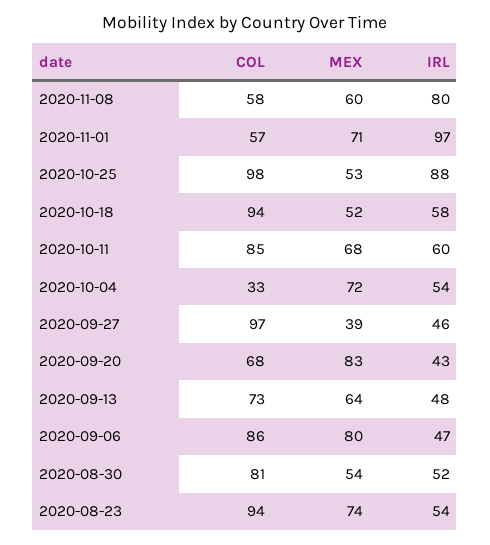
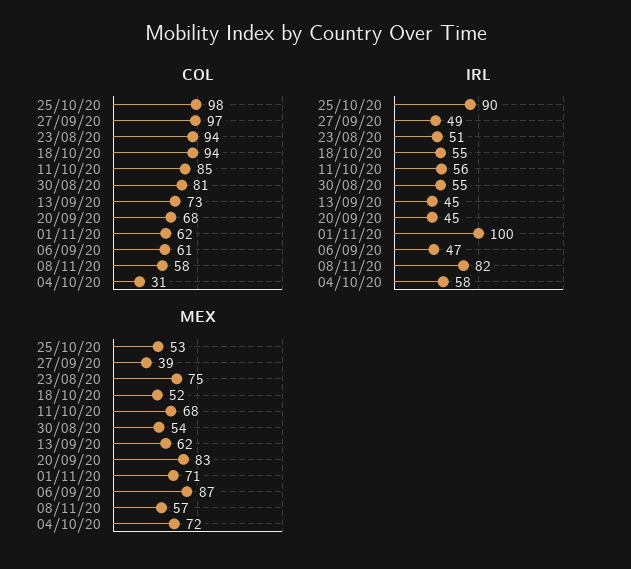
MEX, 2020-11-08: 60 -> 57
IRL, 2020-11-08: 80 -> 82
COL, 2020-11-01: 57 -> 62
IRL, 2020-11-01: 97 -> 100
IRL, 2020-10-25: 88 -> 90
IRL, 2020-10-18: 58 -> 55
IRL, 2020-10-11: 60 -> 56
COL, 2020-10-04: 33 -> 31
IRL, 2020-10-04: 54 -> 58
IRL, 2020-09-27: 46 -> 49
IRL, 2020-09-20: 43 -> 45
MEX, 2020-09-13: 64 -> 62
IRL, 2020-09-13: 48 -> 45
COL, 2020-09-06: 86 -> 61
MEX, 2020-09-06: 80 -> 87
IRL, 2020-08-30: 52 -> 55
MEX, 2020-08-23: 74 -> 75
IRL, 2020-08-23: 54 -> 51

